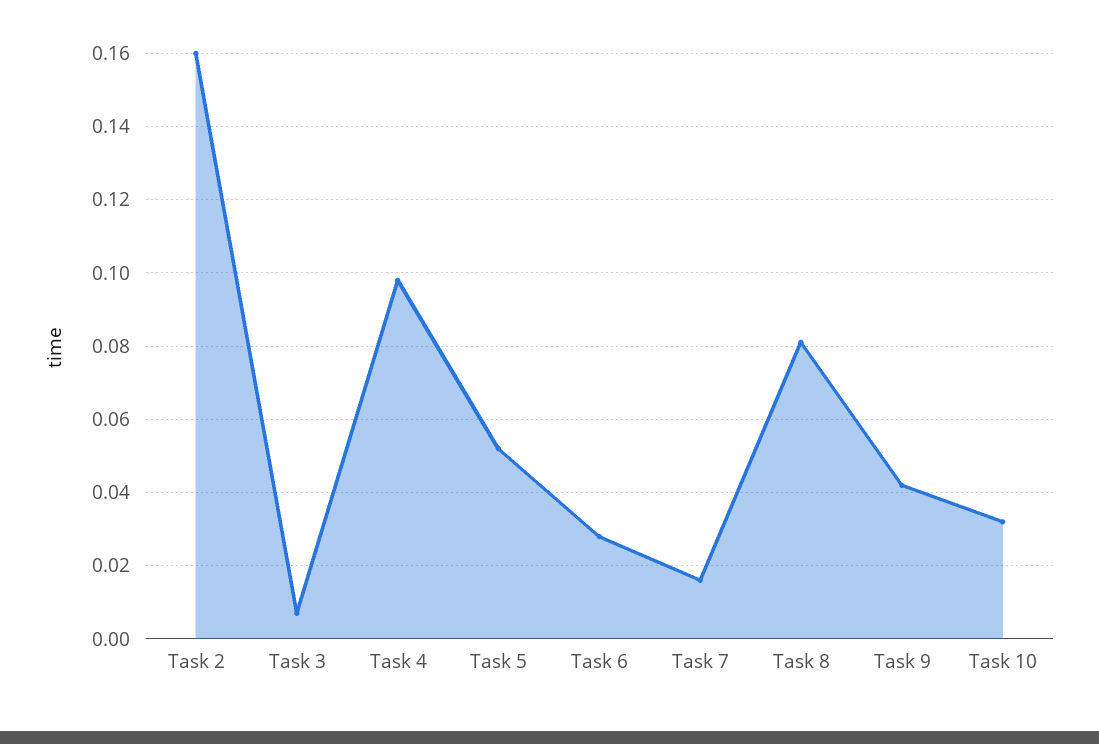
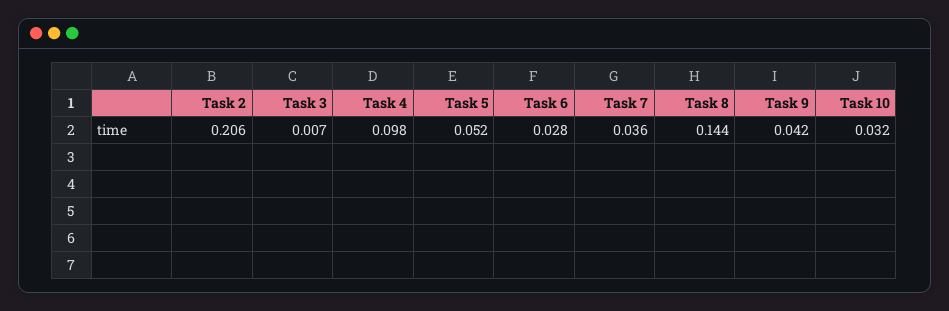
Task 2: 0.16 -> 0.206
Task 7: 0.015 -> 0.036
Task 8: 0.08 -> 0.144

